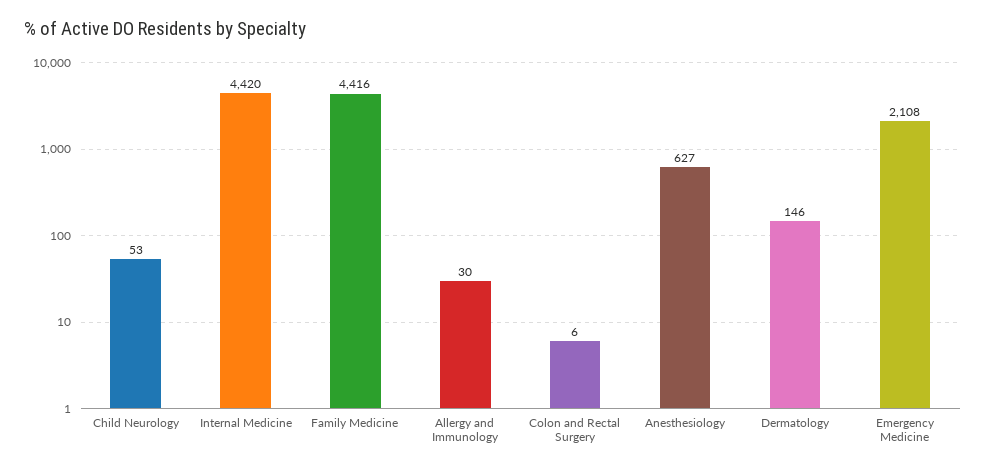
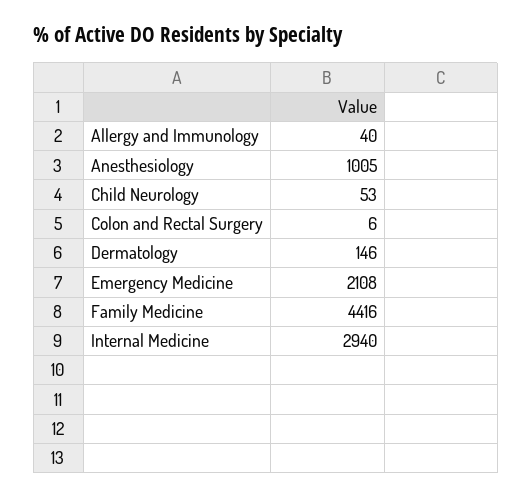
Internal Medicine: 4420 -> 2940
Allergy and Immunology: 30 -> 40
Anesthesiology: 627 -> 1005

